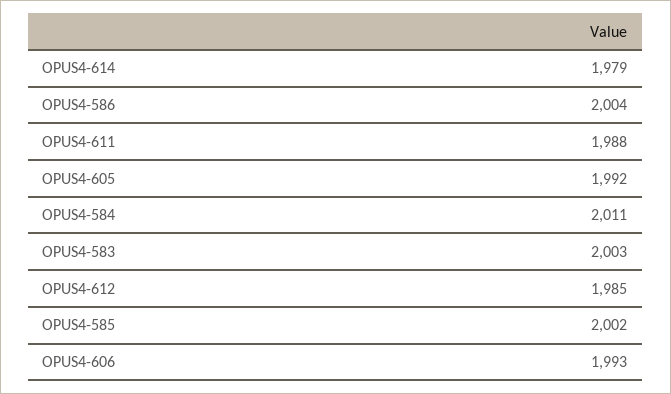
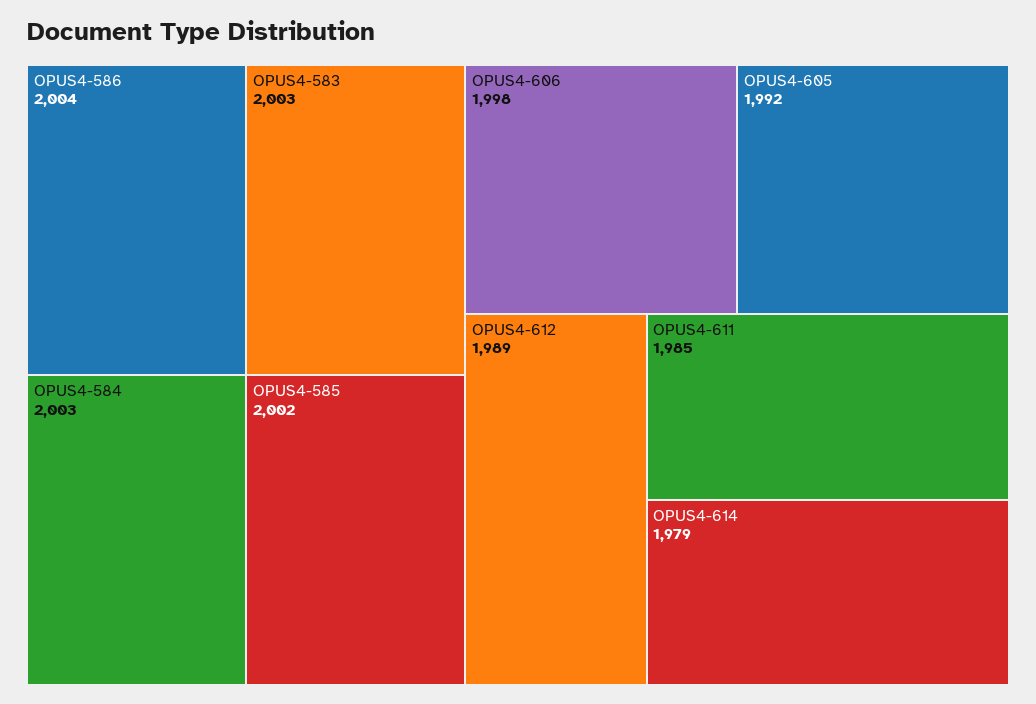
OPUS4-611: 1988 -> 1985
OPUS4-584: 2011 -> 2003
OPUS4-612: 1985 -> 1989
OPUS4-606: 1993 -> 1998

